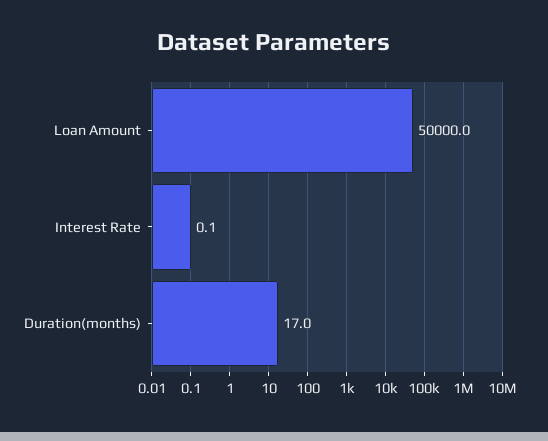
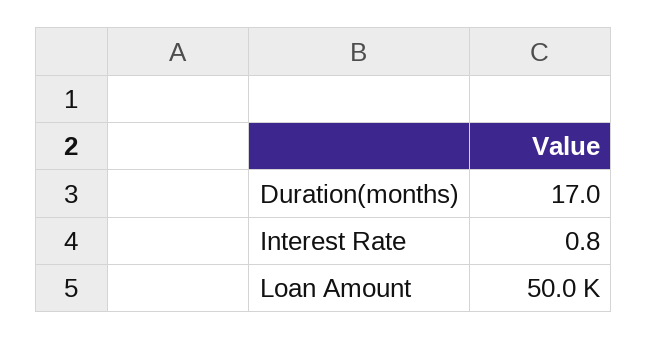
Interest Rate: 0.1 -> 0.8

